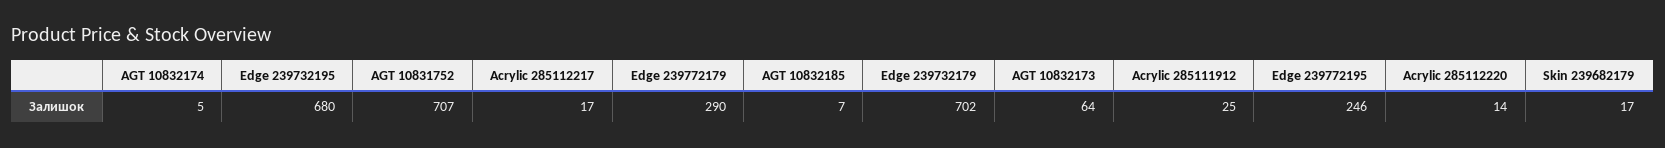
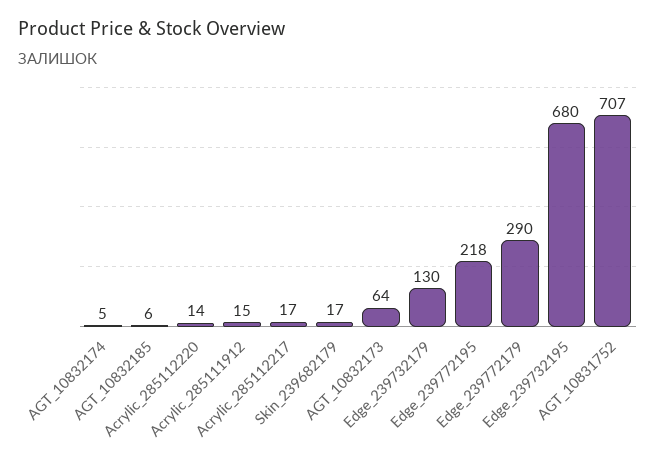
AGT 10832185: 7 -> 6
Edge 239732179: 702 -> 130
Acrylic 285111912: 25 -> 15
Edge 239772195: 246 -> 218

